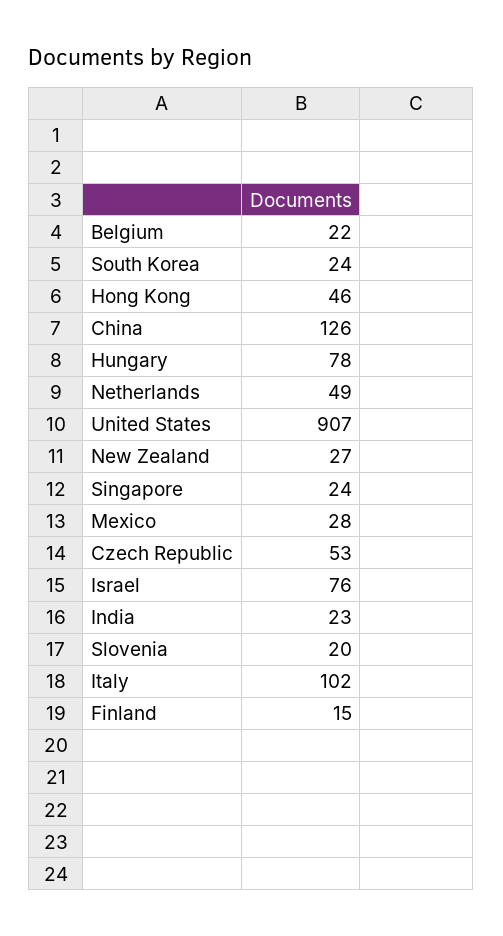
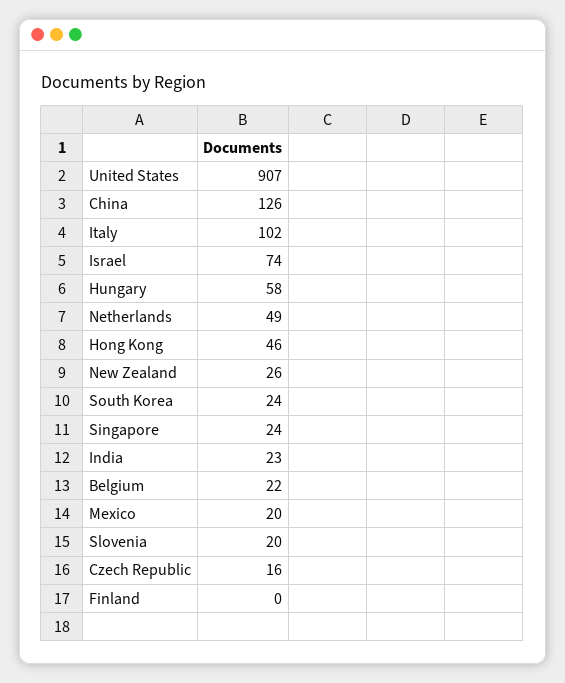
Hungary: 78 -> 58
New Zealand: 27 -> 26
Mexico: 28 -> 20
Czech Republic: 53 -> 16
Israel: 76 -> 74
Finland: 15 -> 0

